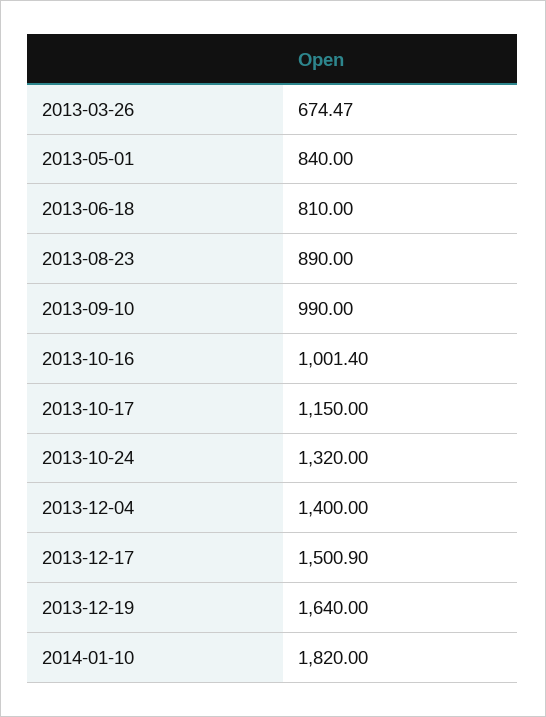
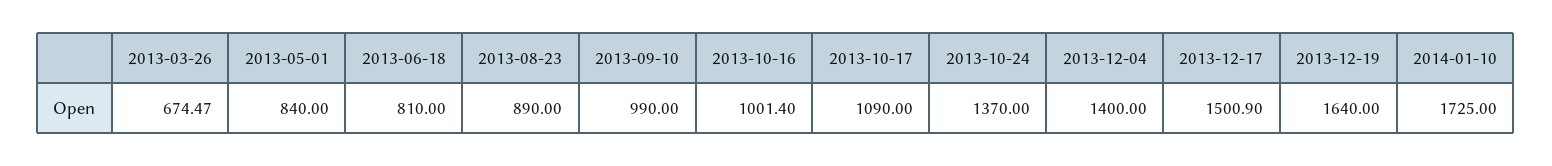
2013-10-17: 1150 -> 1090
2013-10-24: 1320 -> 1370
2014-01-10: 1820 -> 1725

